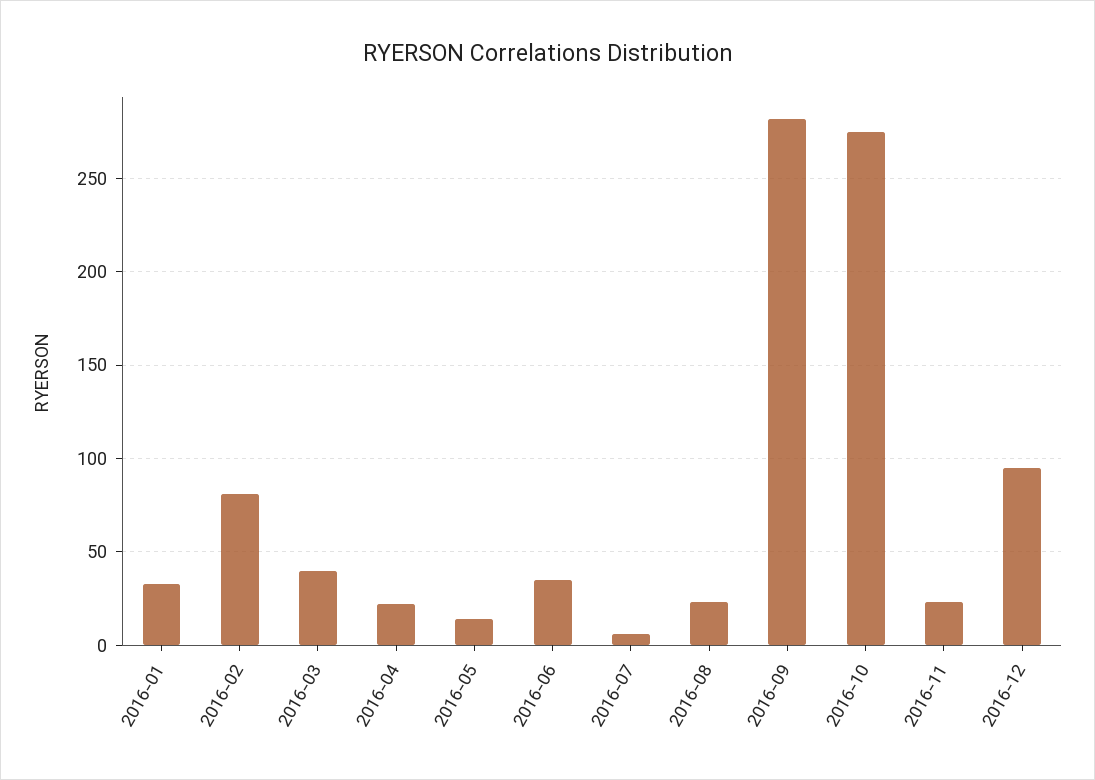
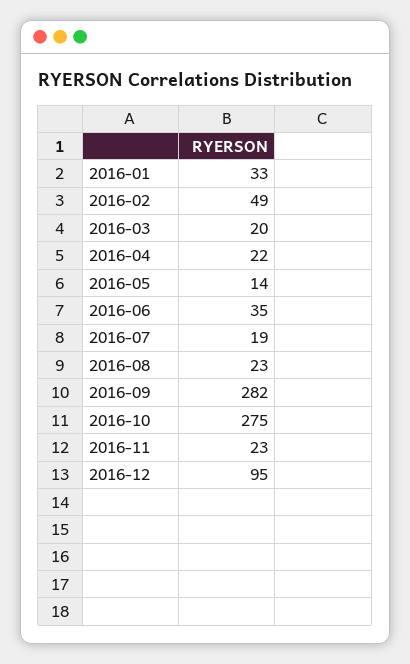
2016-02: 80 -> 49
2016-03: 40 -> 20
2016-07: 5 -> 19

